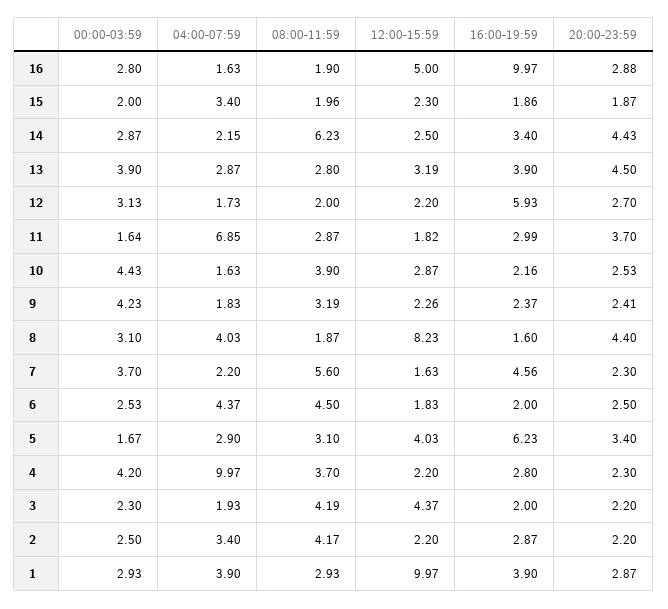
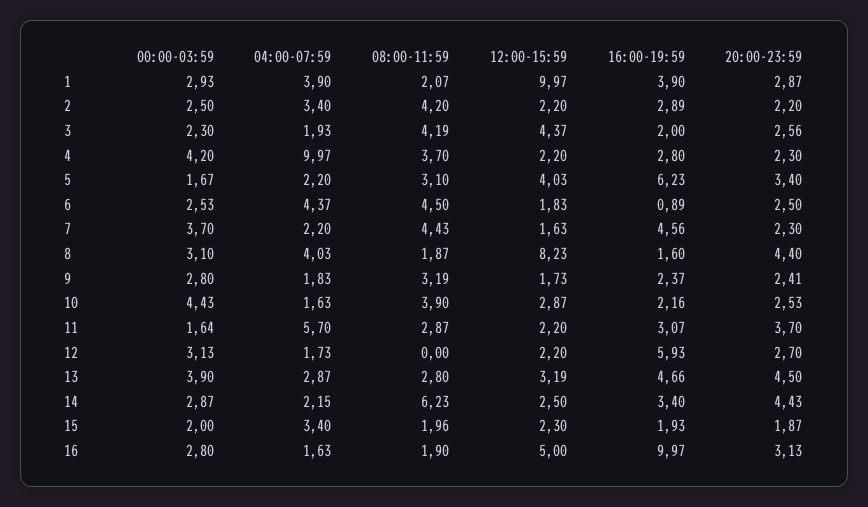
20:00-23:59, 16: 2.88 -> 3.13
16:00-19:59, 15: 1.86 -> 1.93
16:00-19:59, 13: 3.9 -> 4.66
08:00-11:59, 12: 2 -> 0
04:00-07:59, 11: 6.85 -> 5.7
12:00-15:59, 11: 1.82 -> 2.2
16:00-19:59, 11: 2.99 -> 3.07
00:00-03:59, 9: 4.23 -> 2.8
12:00-15:59, 9: 2.26 -> 1.73
08:00-11:59, 7: 5.6 -> 4.43
16:00-19:59, 6: 2 -> 0.89
04:00-07:59, 5: 2.9 -> 2.2
20:00-23:59, 3: 2.2 -> 2.56
08:00-11:59, 2: 4.17 -> 4.2
16:00-19:59, 2: 2.87 -> 2.89
08:00-11:59, 1: 2.93 -> 2.07

